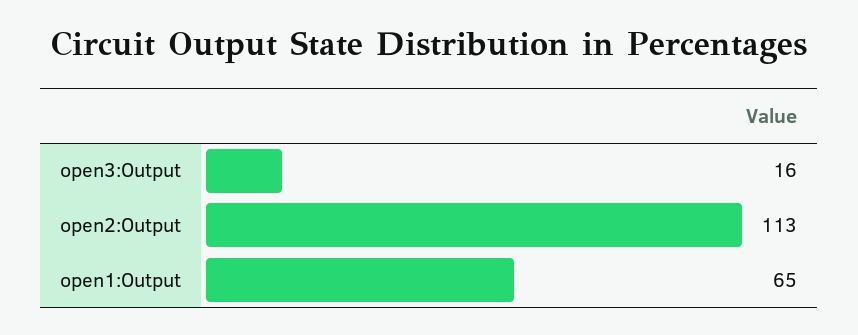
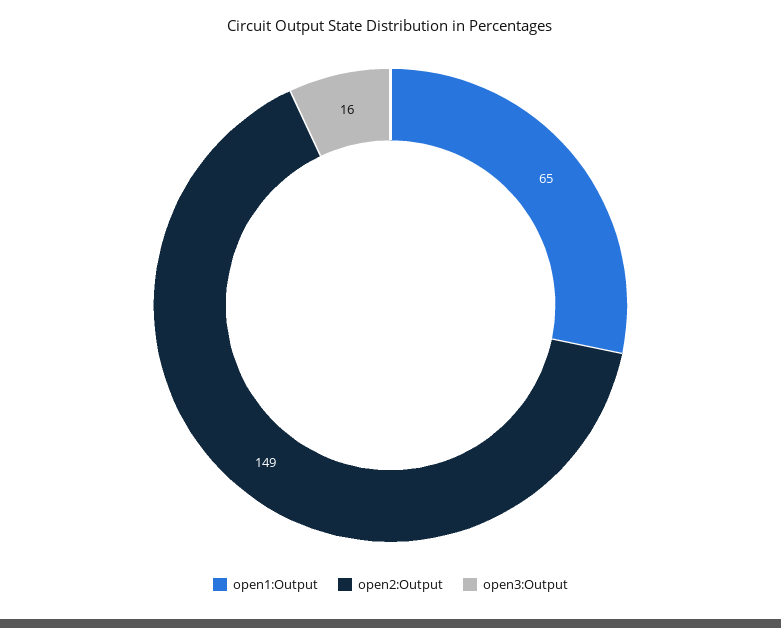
open2:Output: 113 -> 149

